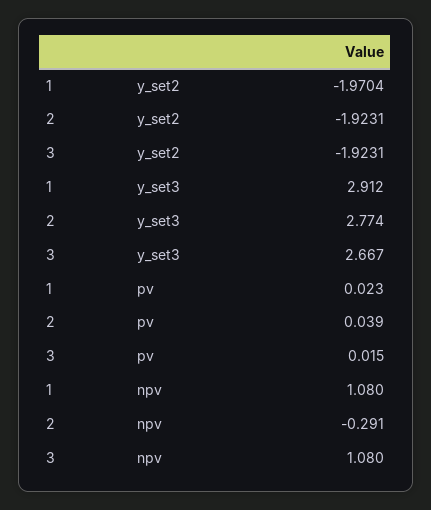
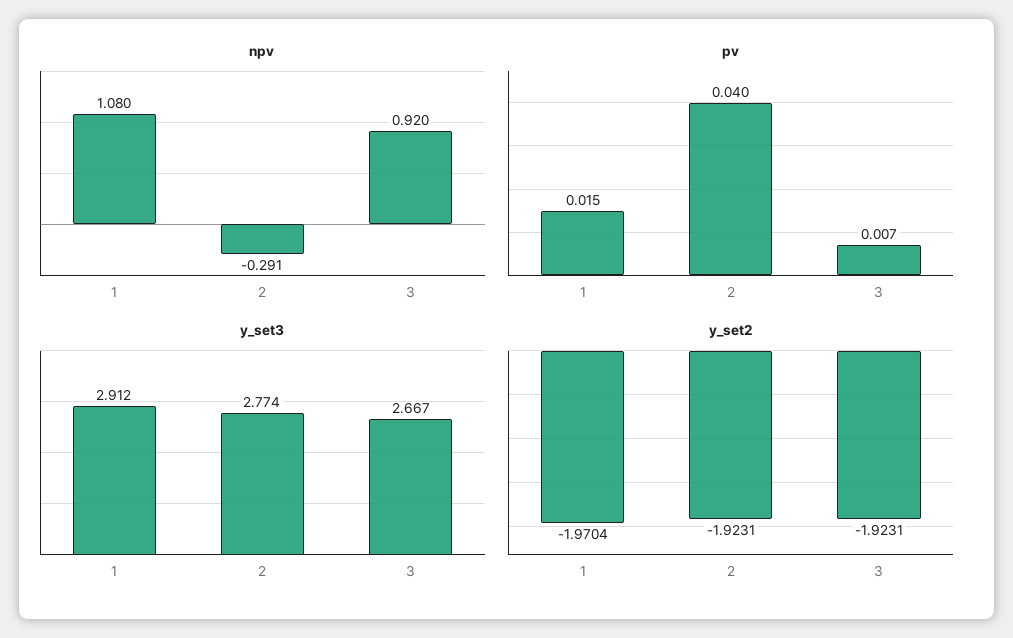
pv, 1: 0.023 -> 0.015
pv, 2: 0.039 -> 0.04
pv, 3: 0.015 -> 0.007
npv, 3: 1.08 -> 0.92

